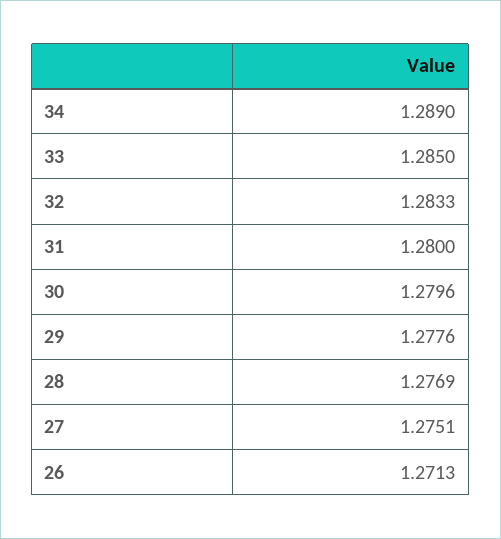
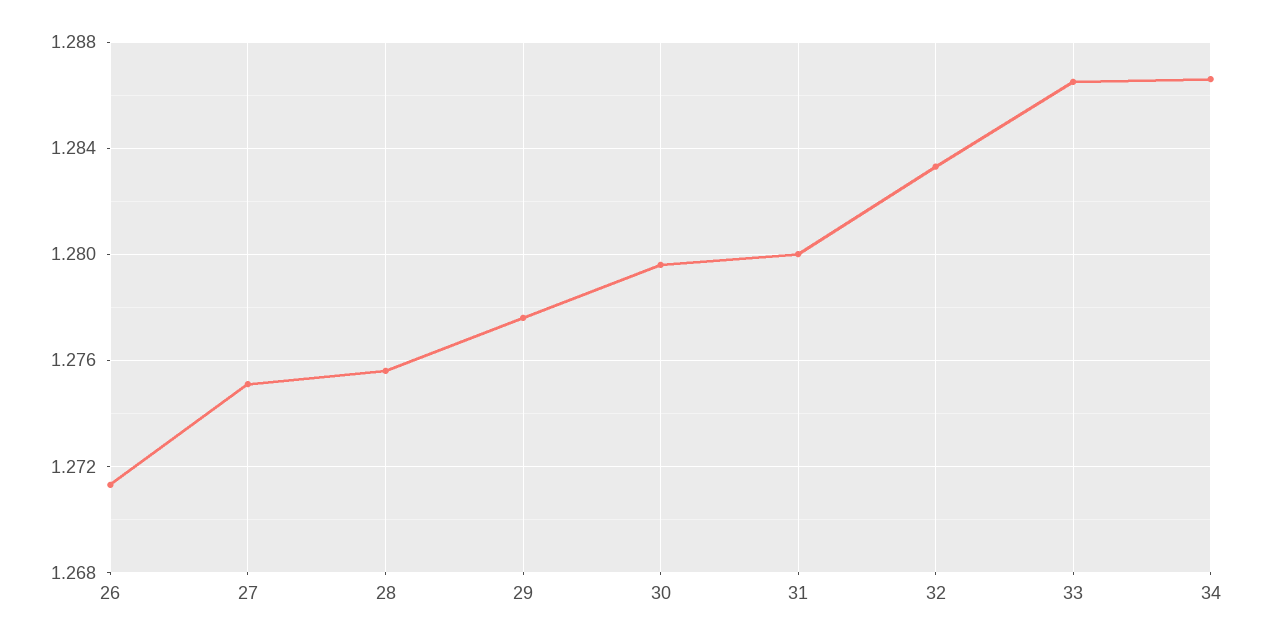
34: 1.289 -> 1.2865
33: 1.285 -> 1.2865
28: 1.2769 -> 1.2755

